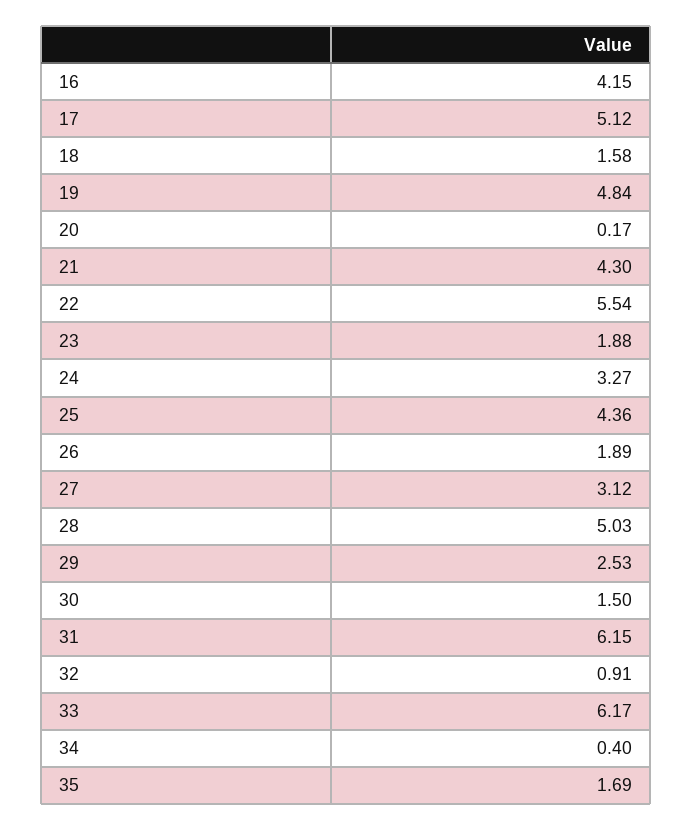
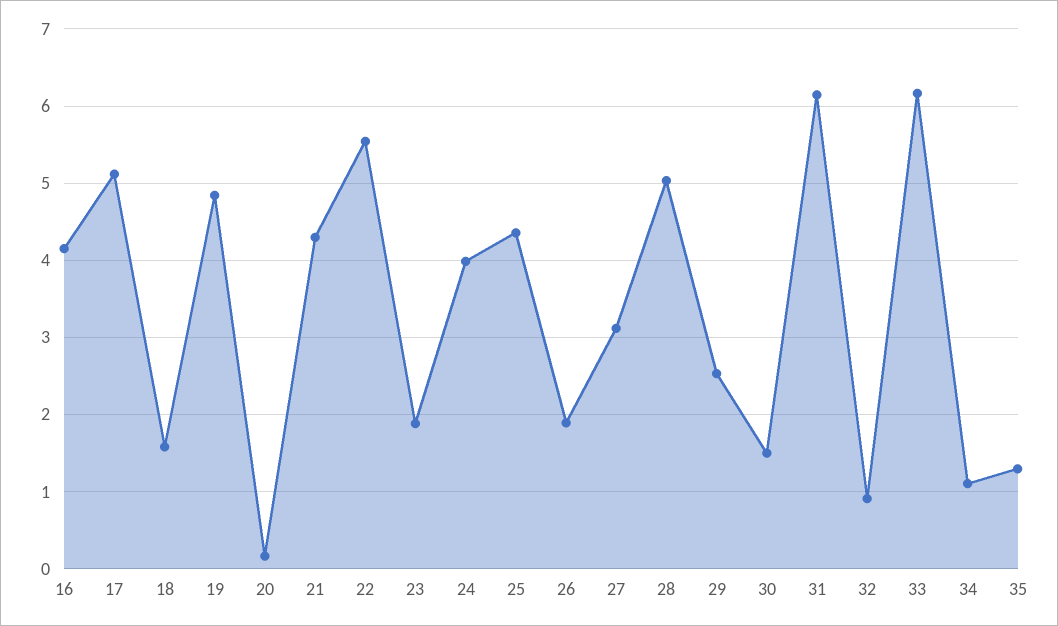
24: 3.27 -> 4
34: 0.4 -> 1.1
35: 1.69 -> 1.3

